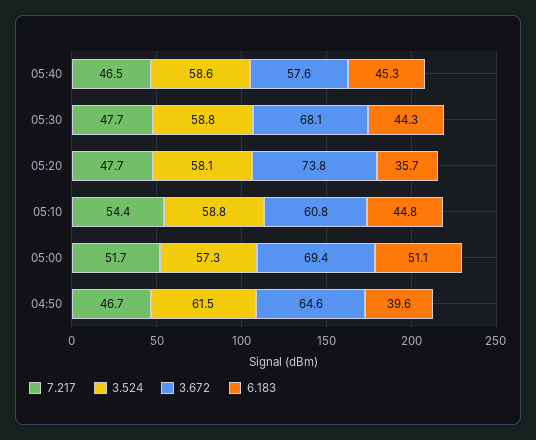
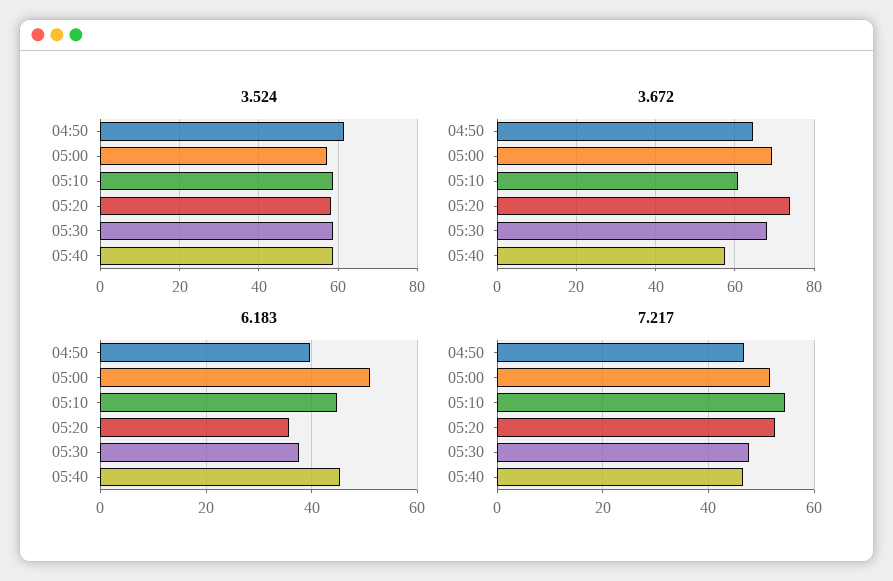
6.183, 05:30: 44.3 -> 38
7.217, 05:20: 47.7 -> 52

